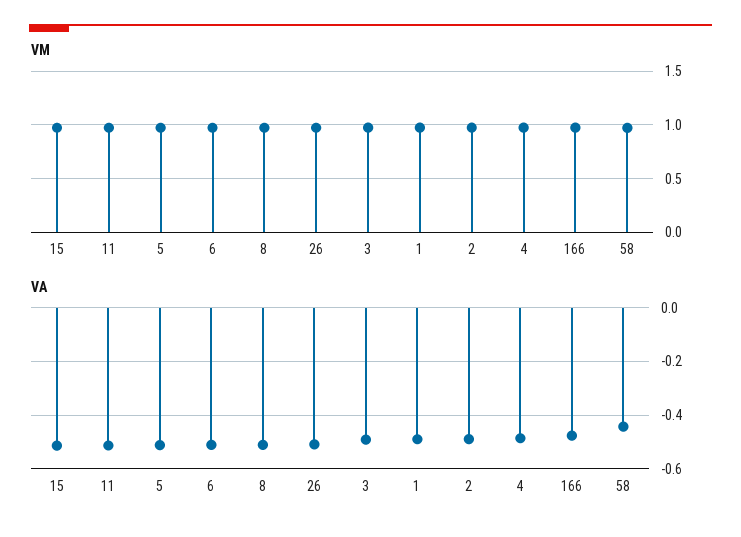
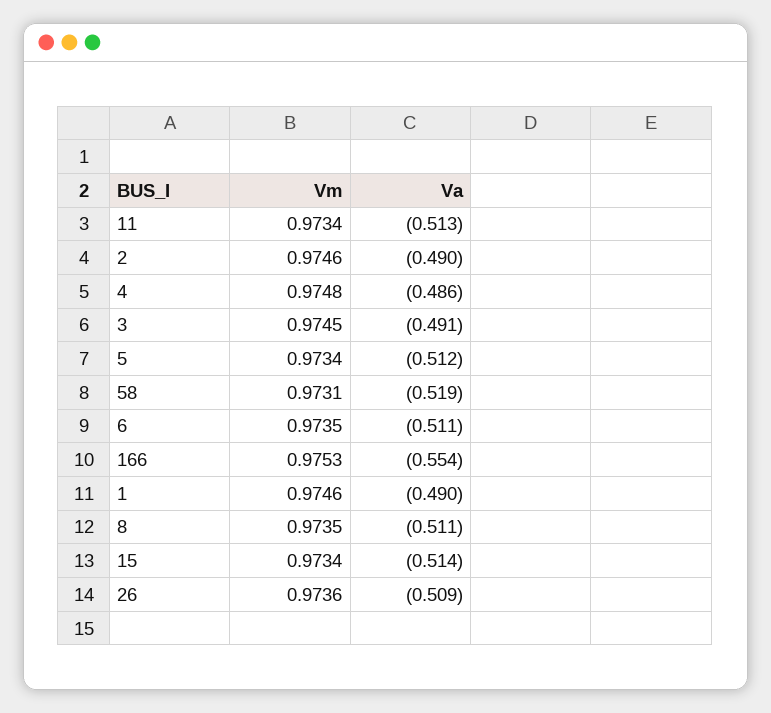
VA, 166: -0.475 -> -0.554
VA, 58: -0.45 -> -0.519

